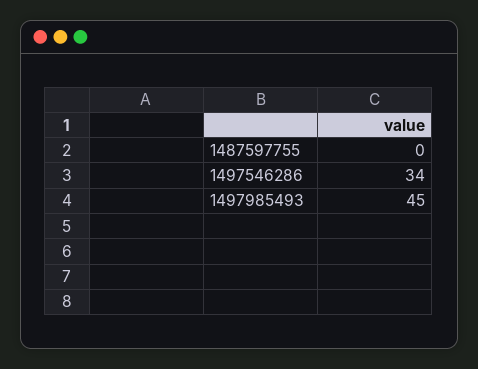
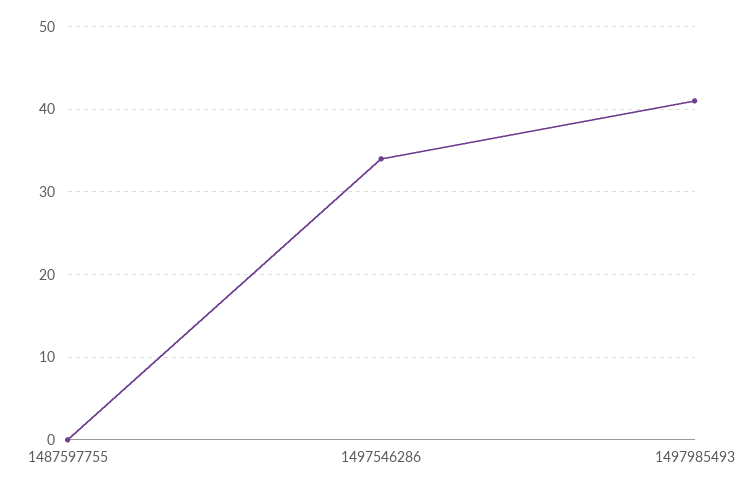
1497985493: 45 -> 41

